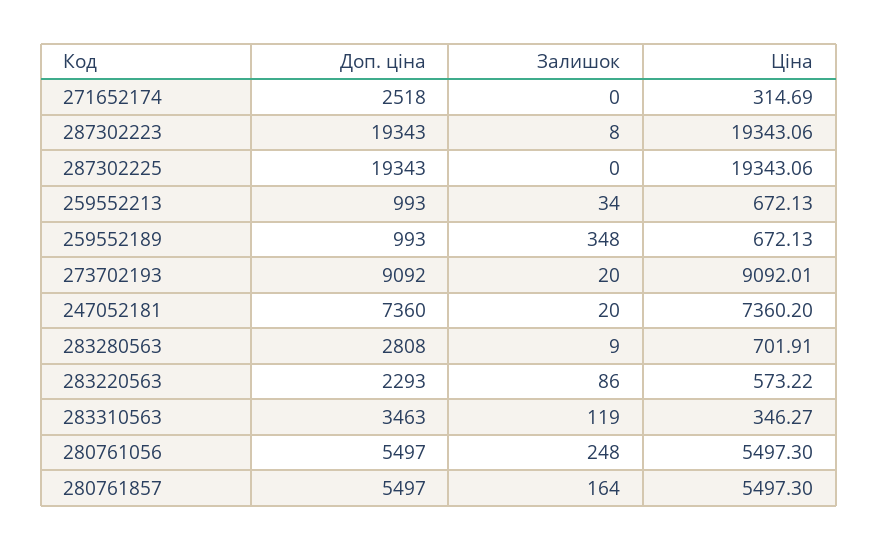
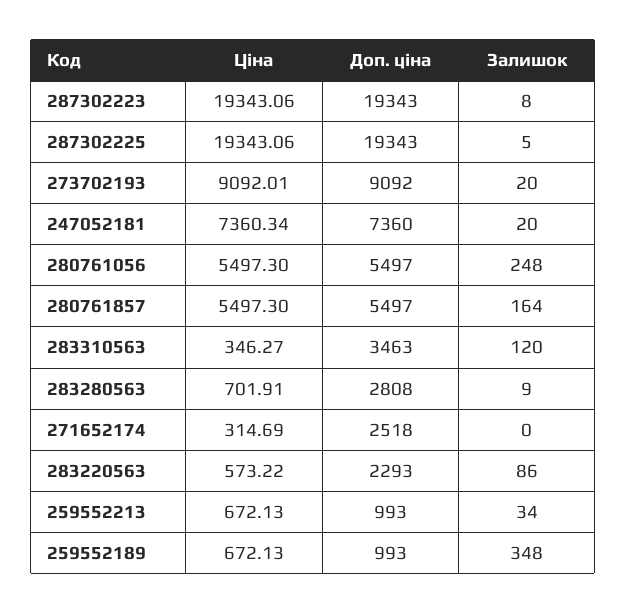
Залишок, 287302225: 0 -> 5
Ціна, 247052181: 7360.2 -> 7360.34
Залишок, 283310563: 119 -> 120

